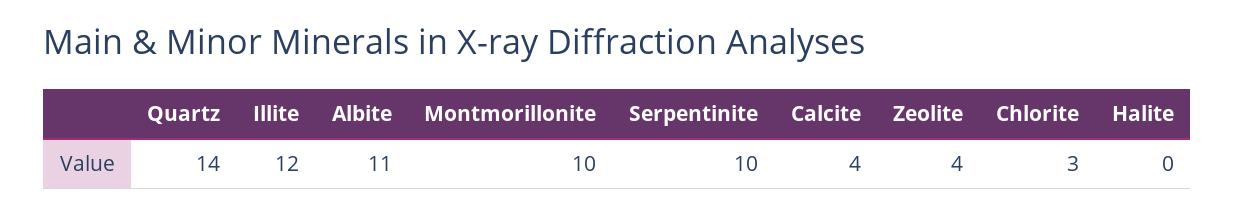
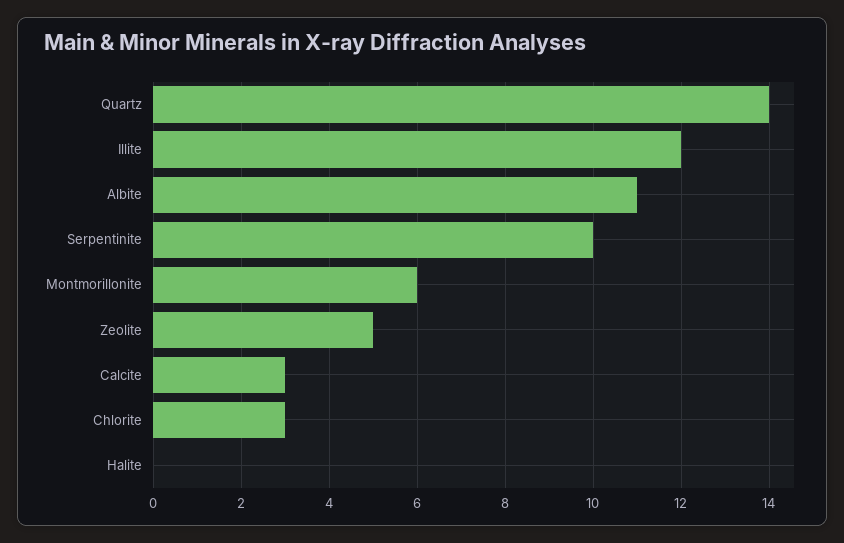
Montmorillonite: 10 -> 6
Calcite: 4 -> 3
Zeolite: 4 -> 5

